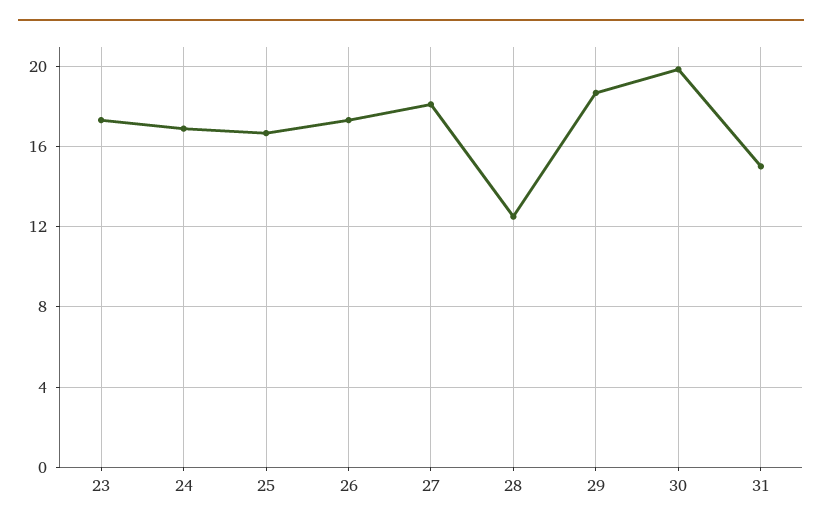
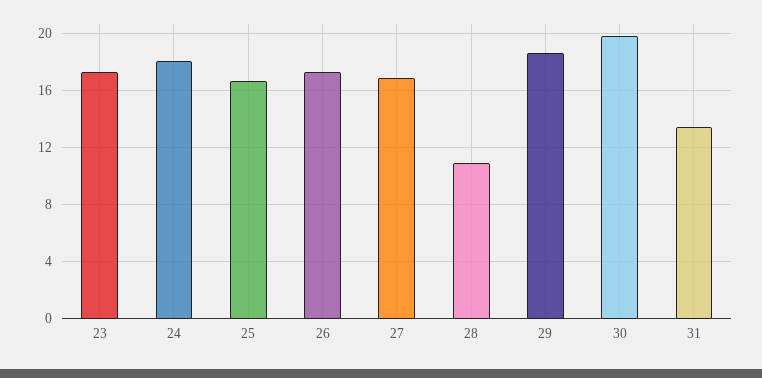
24: 17 -> 18
27: 18 -> 17
28: 12.5 -> 11
31: 15 -> 13.5

